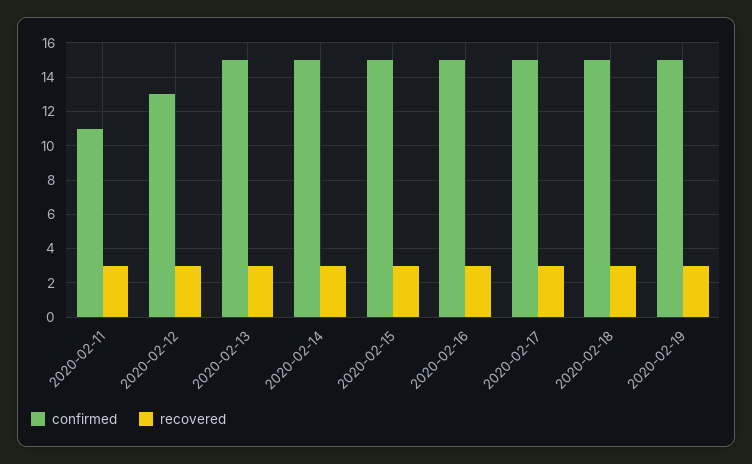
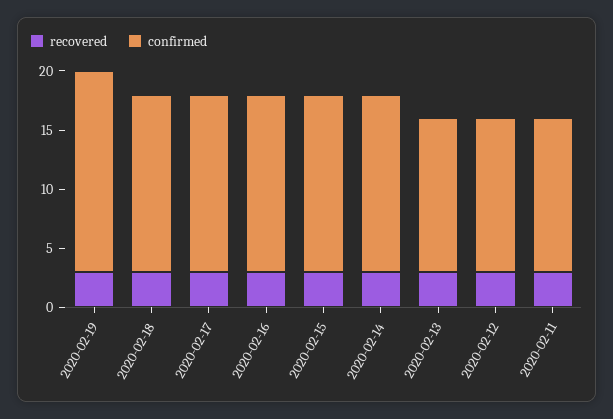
confirmed, 2020-02-11: 11 -> 13
confirmed, 2020-02-13: 15 -> 13
confirmed, 2020-02-19: 15 -> 17

